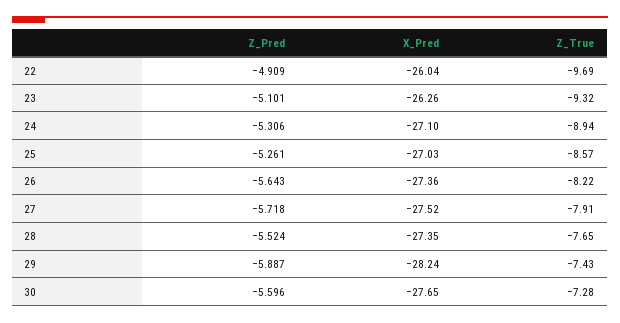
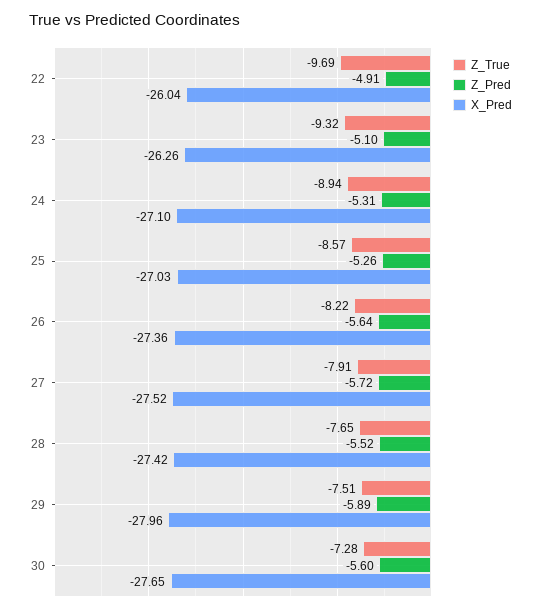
X_Pred, 28: -27.35 -> -27.42
X_Pred, 29: -28.24 -> -27.96
Z_True, 29: -7.43 -> -7.51

